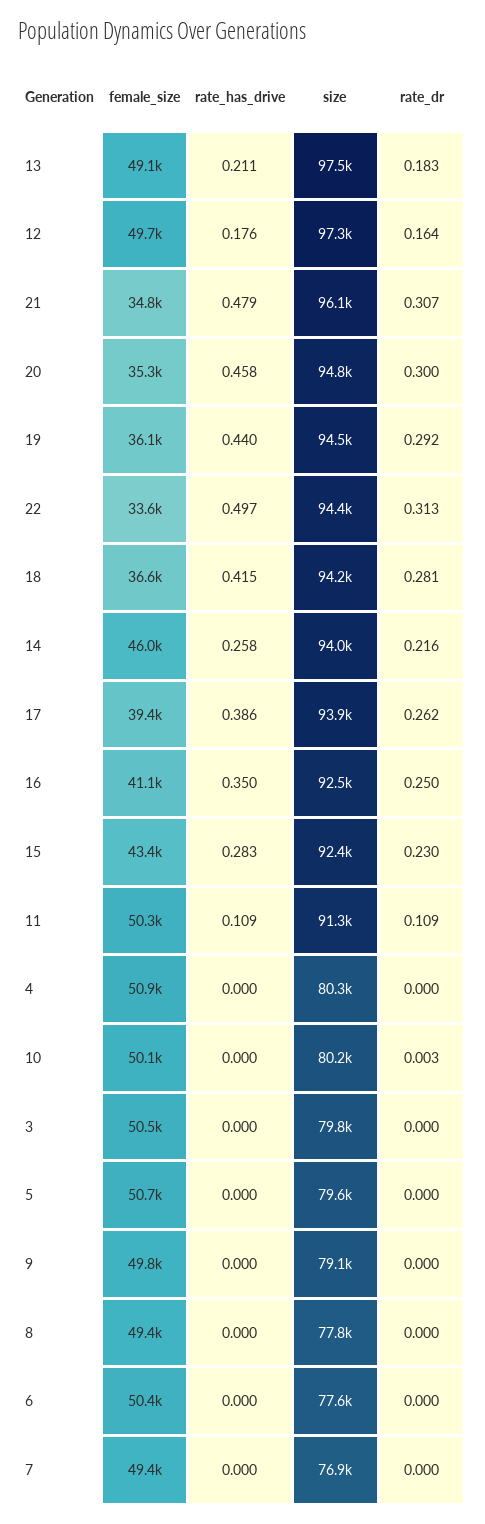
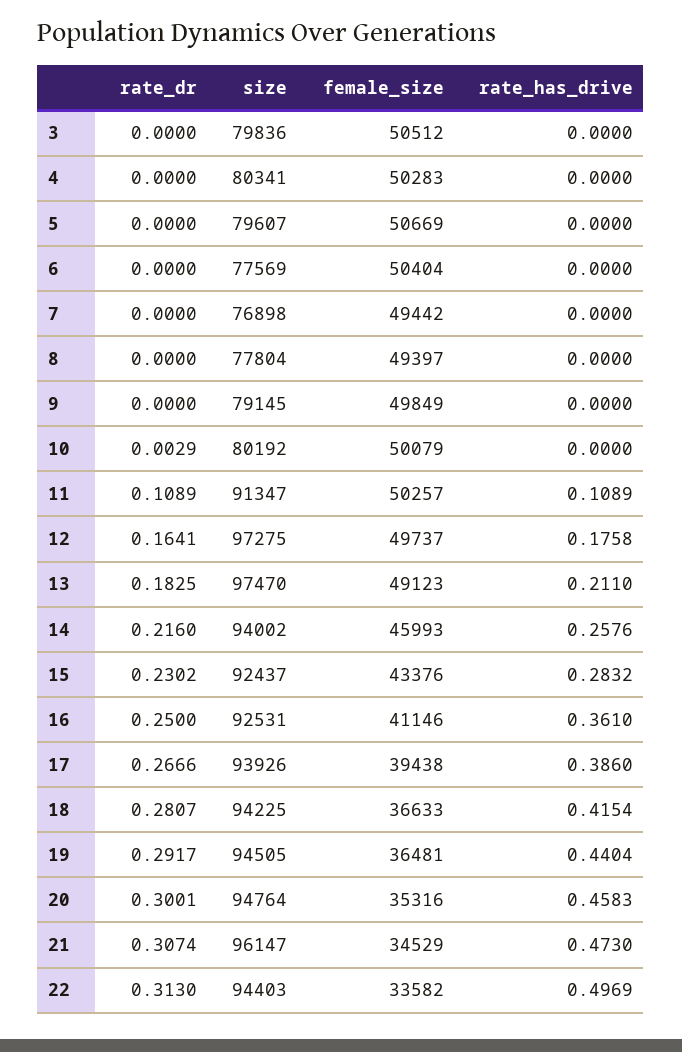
female_size, 21: 34800 -> 34529
rate_has_drive, 21: 0.479 -> 0.473
female_size, 19: 36100 -> 36481
rate_dr, 17: 0.262 -> 0.2666
rate_has_drive, 16: 0.35 -> 0.361
female_size, 4: 50900 -> 50283

